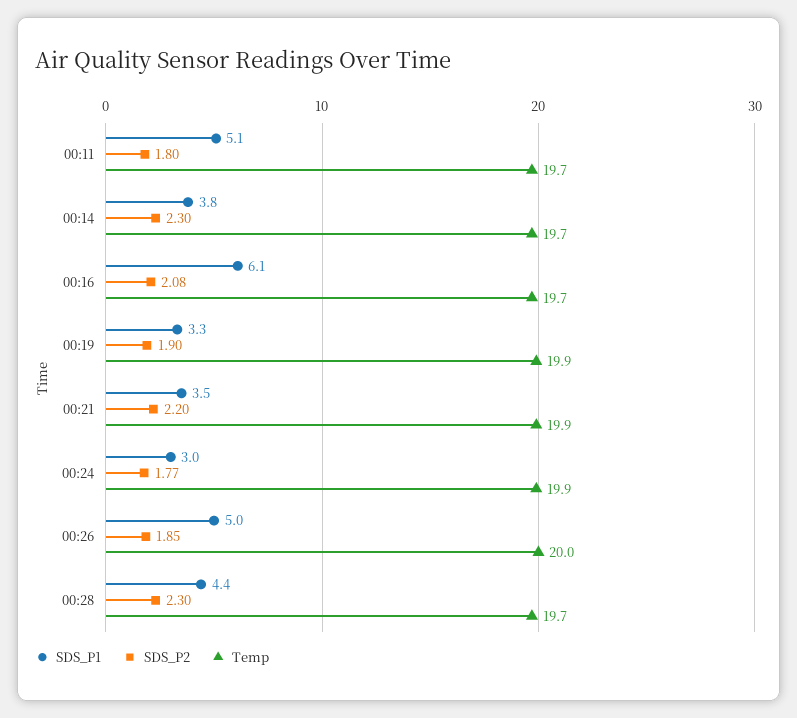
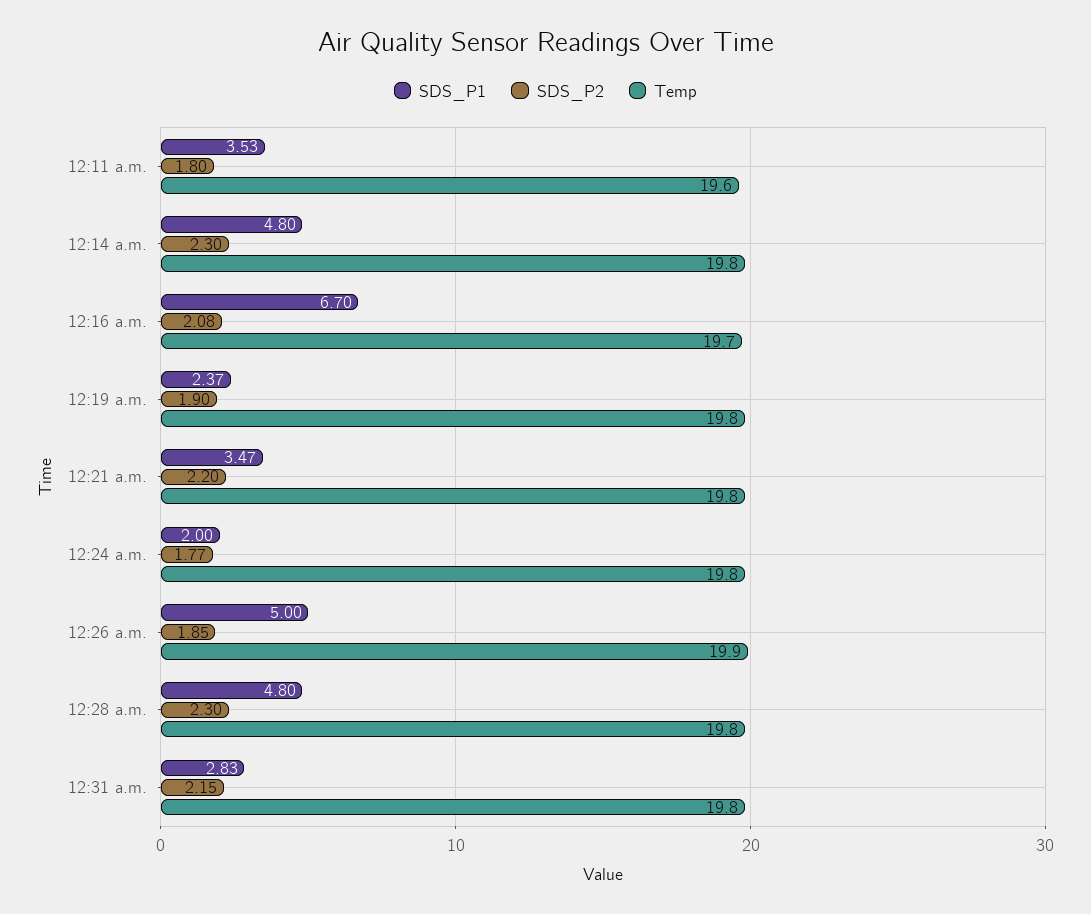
SDS_P1, 00:11: 5.1 -> 3.53
Temp, 00:11: 19.7 -> 19.6
SDS_P1, 00:14: 3.8 -> 4.8
Temp, 00:14: 19.7 -> 19.8
SDS_P1, 00:16: 6.1 -> 6.7
SDS_P1, 00:19: 3.3 -> 2.37
Temp, 00:19: 19.9 -> 19.8
Temp, 00:21: 19.9 -> 19.8
SDS_P1, 00:24: 3 -> 2
Temp, 00:24: 19.9 -> 19.8
Temp, 00:26: 20 -> 19.9
SDS_P1, 00:28: 4.4 -> 4.8
Temp, 00:28: 19.7 -> 19.8
SDS_P1, 12:31 a.m.: none -> 2.83
SDS_P2, 12:31 a.m.: none -> 2.15
Temp, 12:31 a.m.: none -> 19.8

